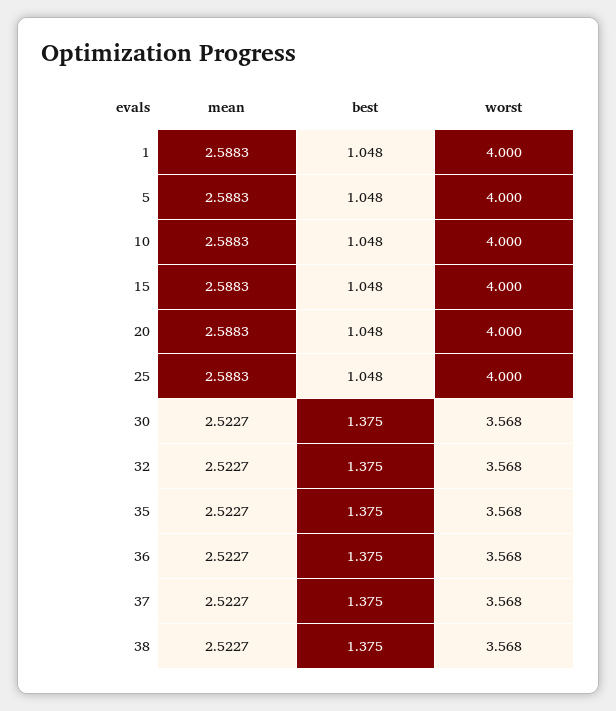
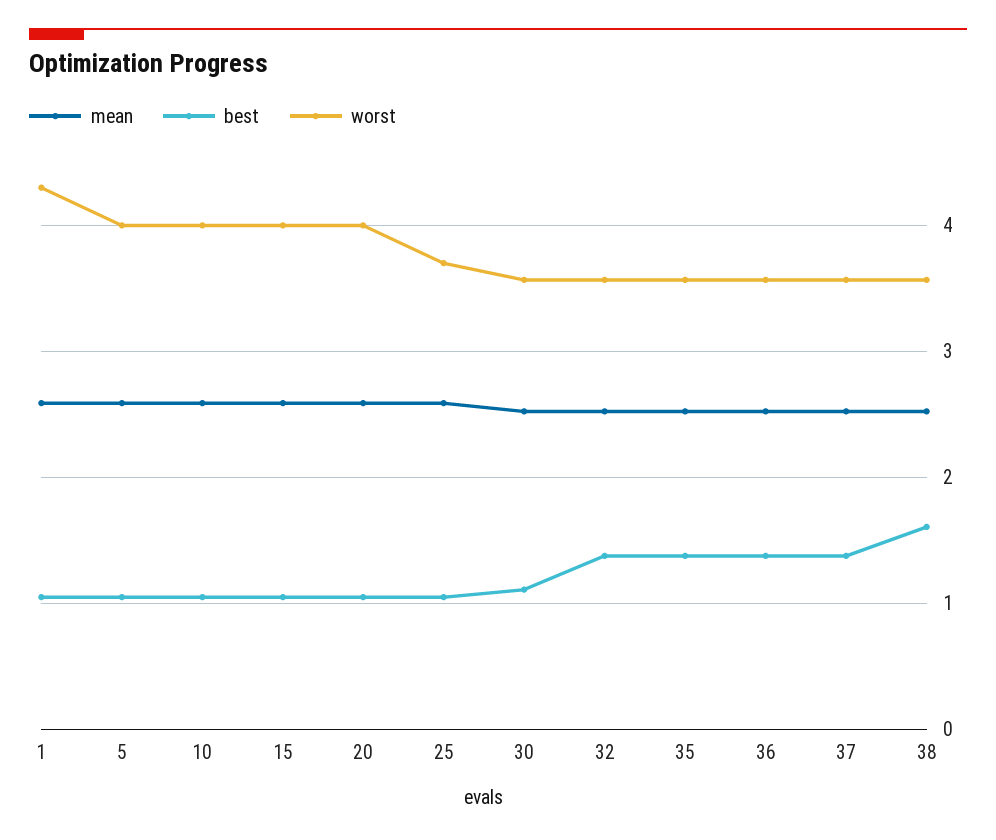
worst, 1: 4 -> 4.3
worst, 25: 4 -> 3.7
best, 30: 1.375 -> 1.1
best, 38: 1.375 -> 1.6

